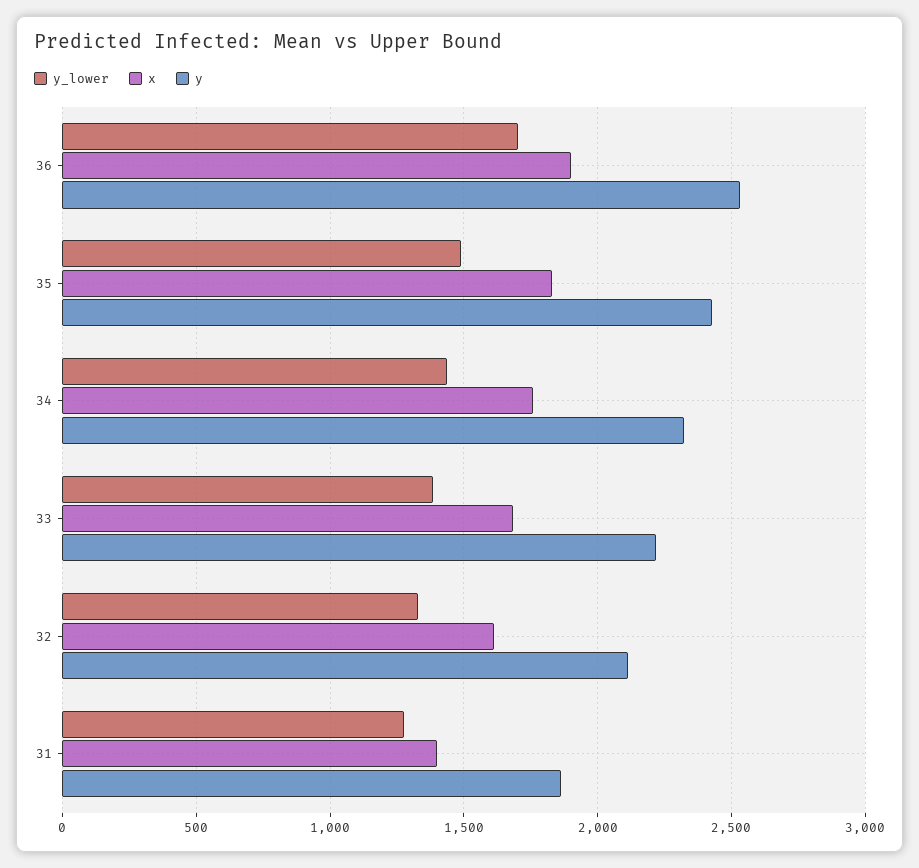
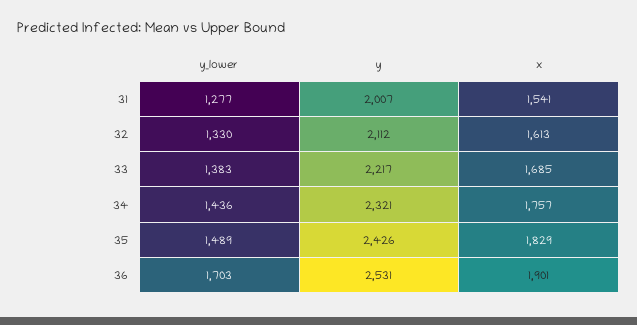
x, 31: 1400 -> 1541
y, 31: 1850 -> 2007

